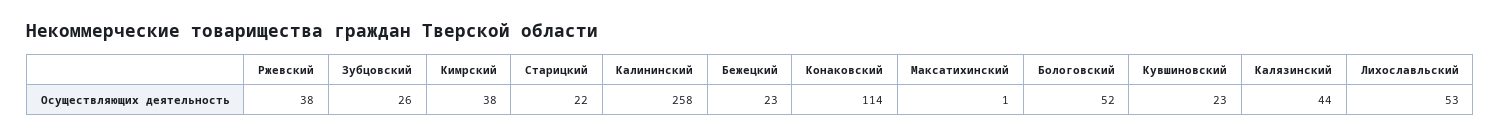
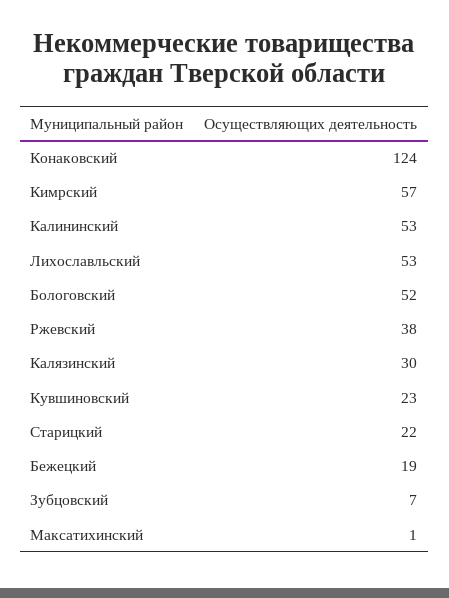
Зубцовский: 26 -> 7
Кимрский: 38 -> 57
Калининский: 258 -> 53
Бежецкий: 23 -> 19
Конаковский: 114 -> 124
Калязинский: 44 -> 30

